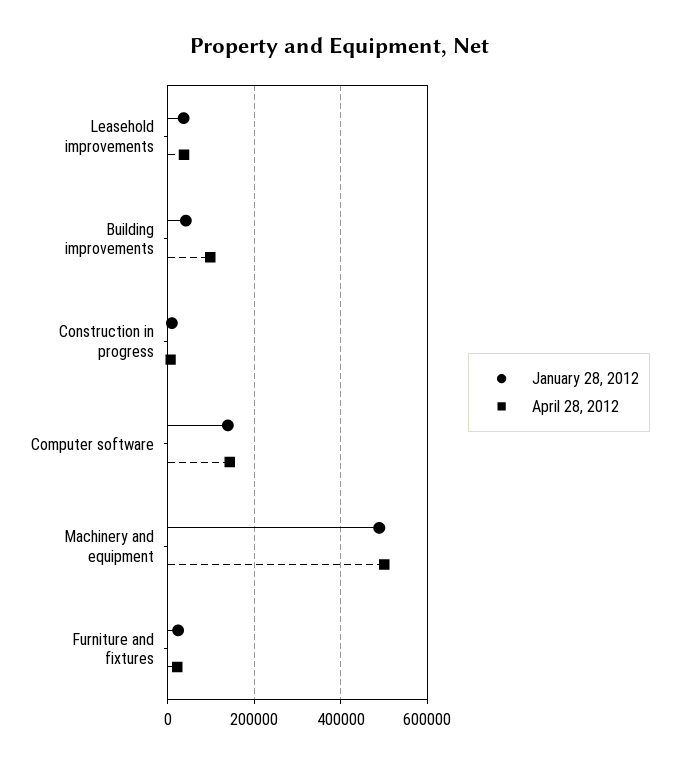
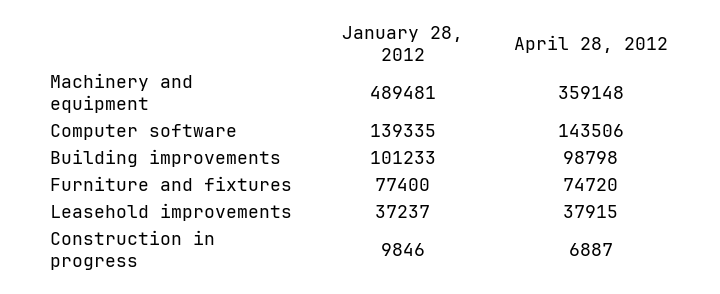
January 28, 2012, Building improvements: 40000 -> 101233
April 28, 2012, Machinery and equipment: 500000 -> 359148
January 28, 2012, Furniture and fixtures: 20000 -> 77400
April 28, 2012, Furniture and fixtures: 20000 -> 74720

